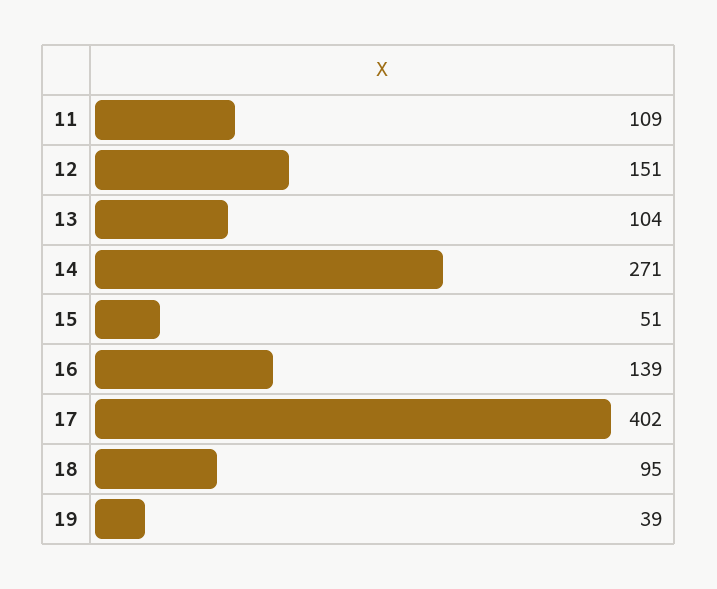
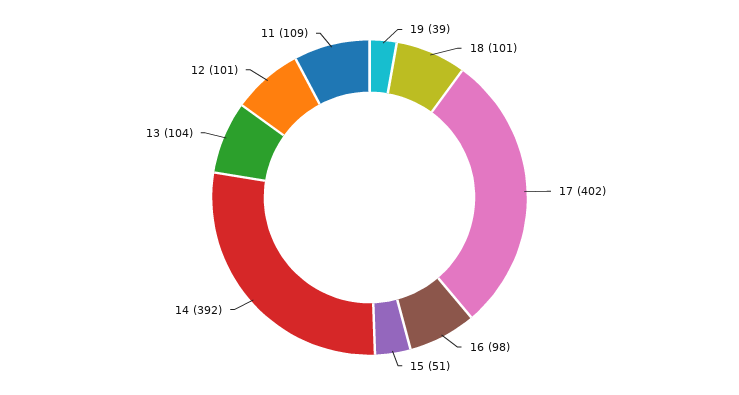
12: 151 -> 101
14: 271 -> 392
16: 139 -> 98
18: 95 -> 101

